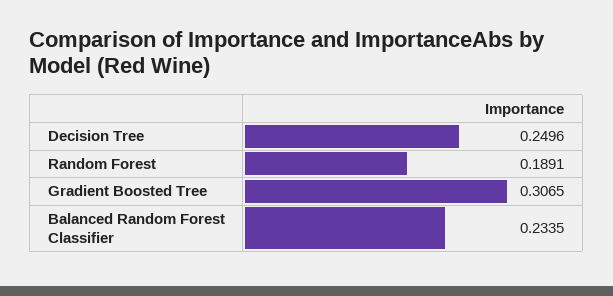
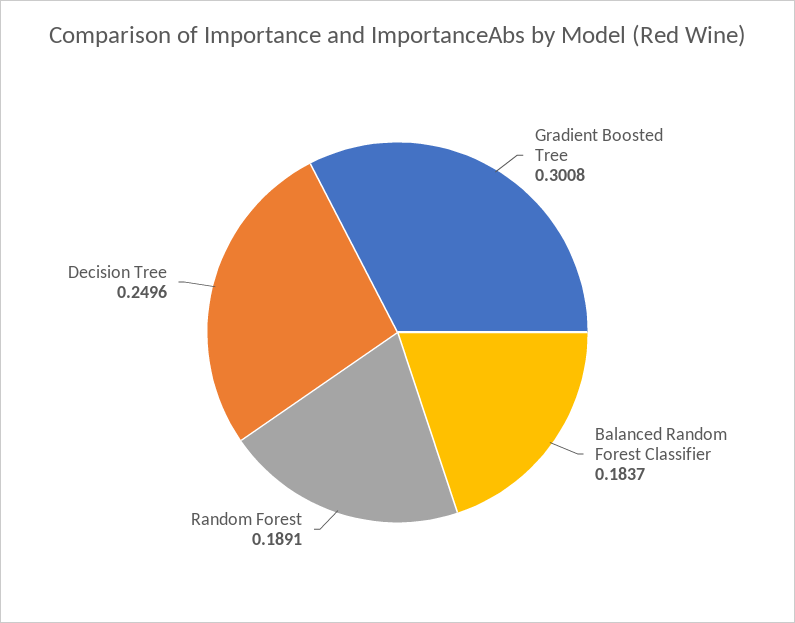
Gradient Boosted Tree: 0.3065 -> 0.3008
Balanced Random Forest Classifier: 0.2335 -> 0.1837

